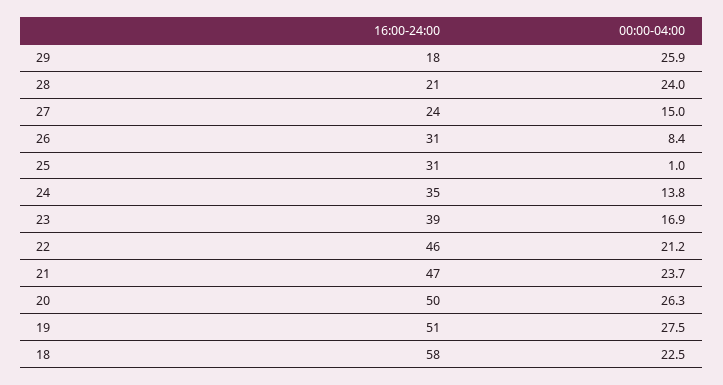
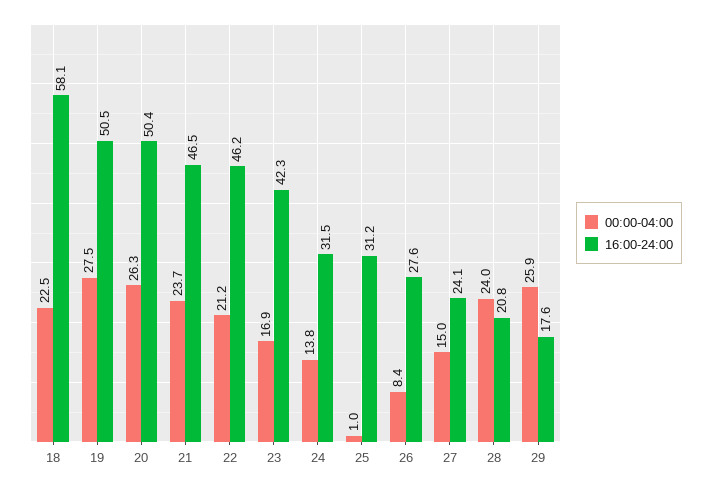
16:00-24:00, 26: 31 -> 27.6
16:00-24:00, 24: 35 -> 31.5
16:00-24:00, 23: 39 -> 42.3

